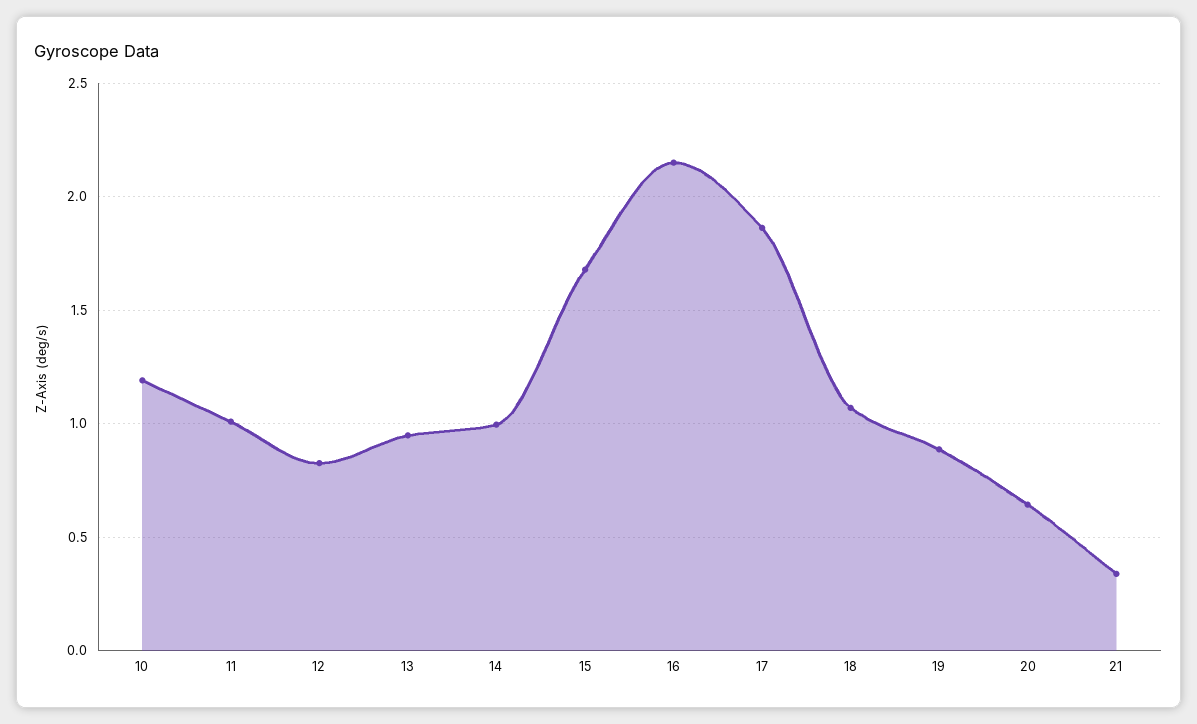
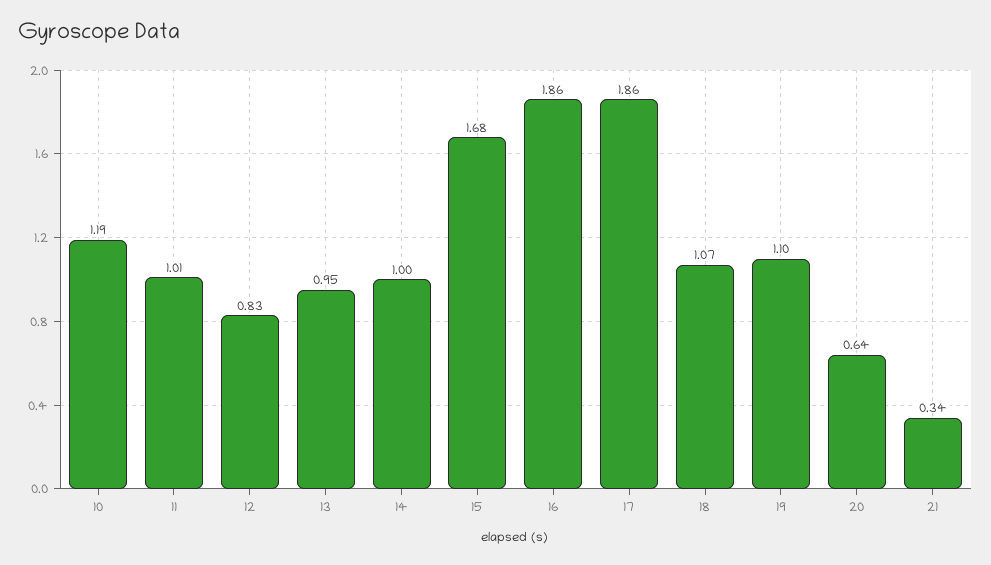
16: 2.15 -> 1.86
19: 0.9 -> 1.1

